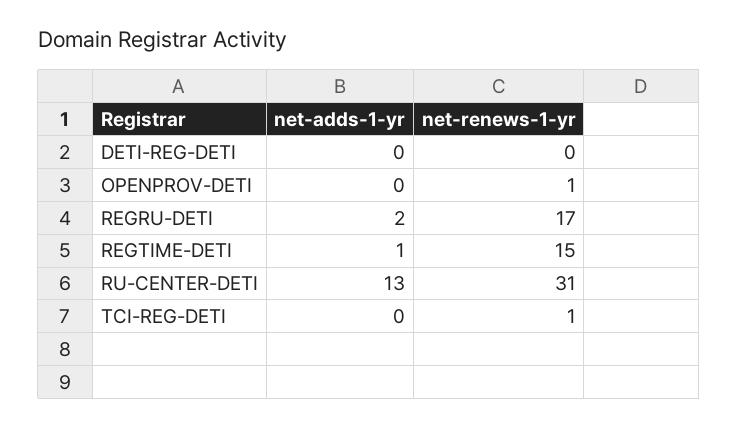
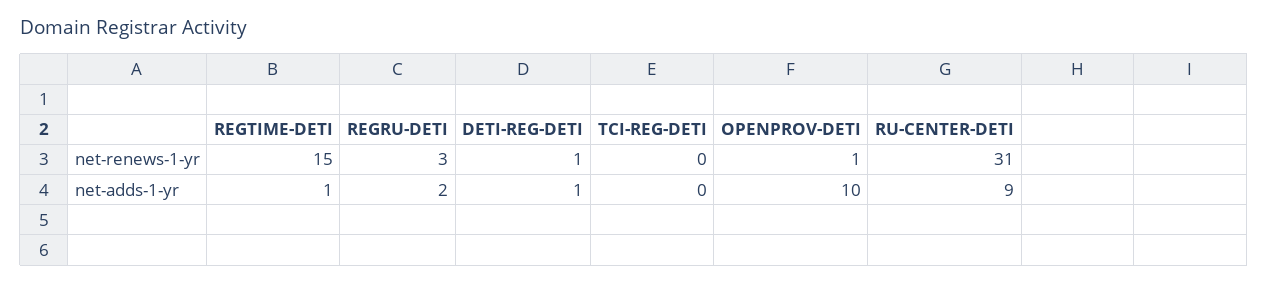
net-adds-1-yr, DETI-REG-DETI: 0 -> 1
net-renews-1-yr, DETI-REG-DETI: 0 -> 1
net-adds-1-yr, OPENPROV-DETI: 0 -> 10
net-renews-1-yr, REGRU-DETI: 17 -> 3
net-adds-1-yr, RU-CENTER-DETI: 13 -> 9
net-renews-1-yr, TCI-REG-DETI: 1 -> 0

